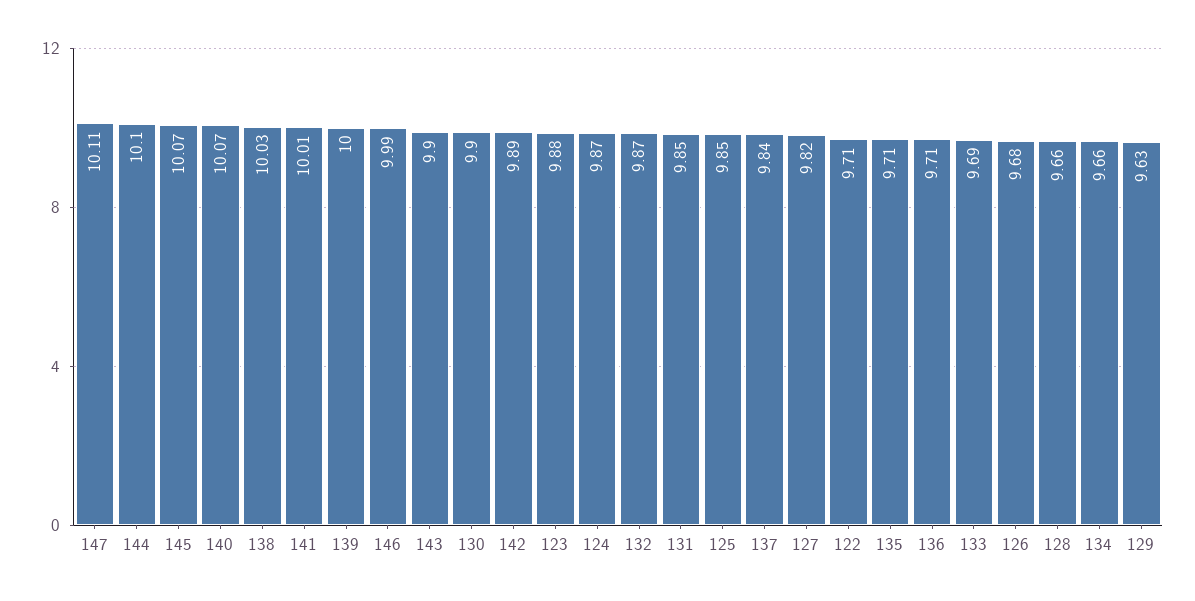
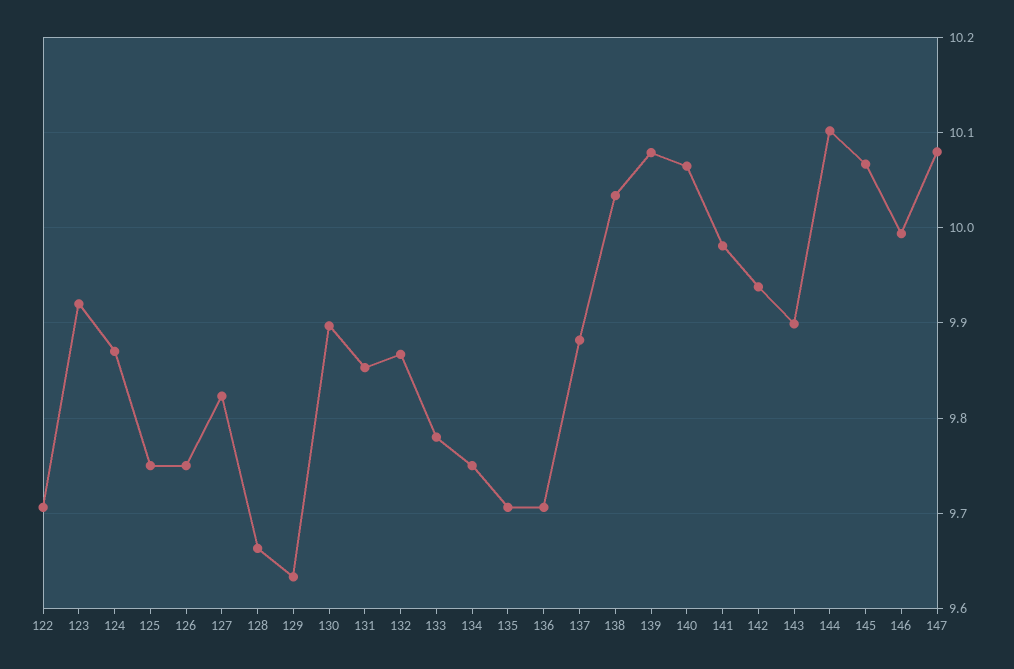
147: 10.11 -> 10.08
141: 10.01 -> 9.98
139: 10 -> 10.08
142: 9.89 -> 9.94
123: 9.88 -> 9.92
125: 9.85 -> 9.75
137: 9.84 -> 9.88
133: 9.69 -> 9.78
126: 9.68 -> 9.75
134: 9.66 -> 9.75

